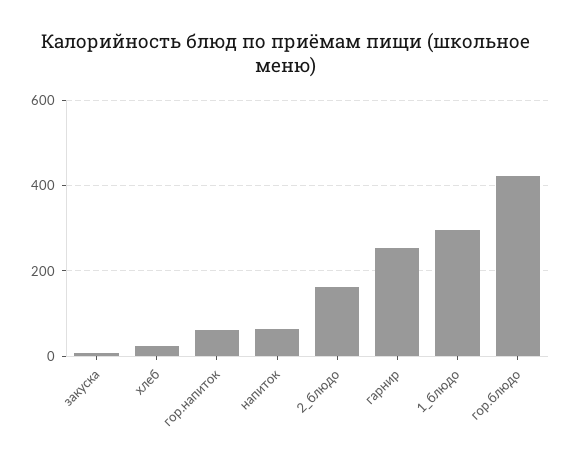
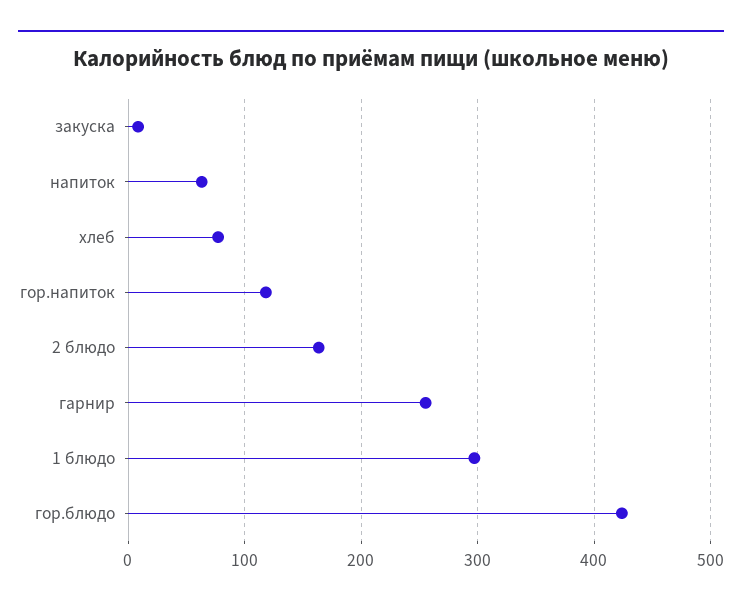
хлеб: 20 -> 80
гор.напиток: 60 -> 120

